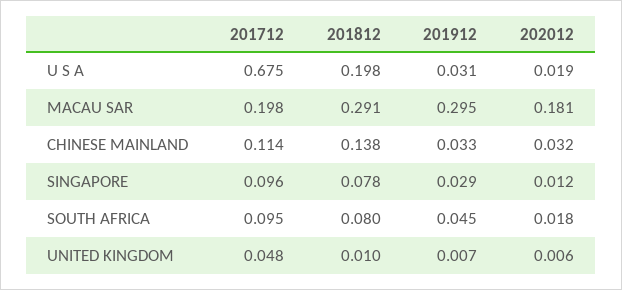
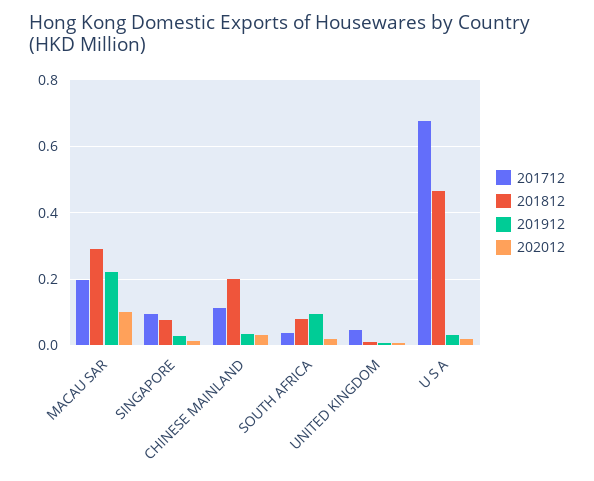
201812, U S A: 0.198 -> 0.46
201912, MACAU SAR: 0.295 -> 0.22
202012, MACAU SAR: 0.181 -> 0.1
201812, CHINESE MAINLAND: 0.138 -> 0.2
201712, SOUTH AFRICA: 0.095 -> 0.04
201912, SOUTH AFRICA: 0.045 -> 0.1

